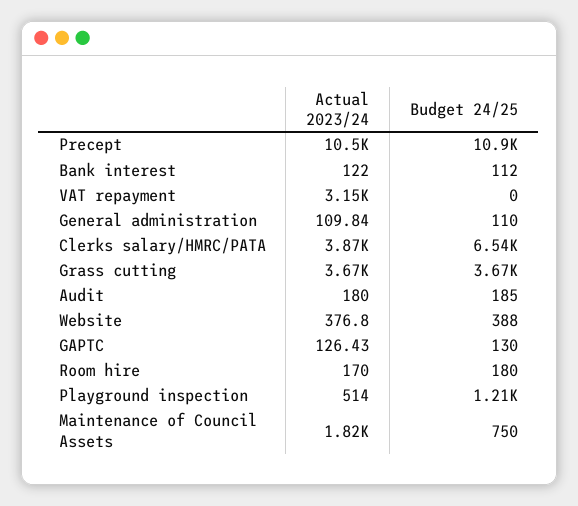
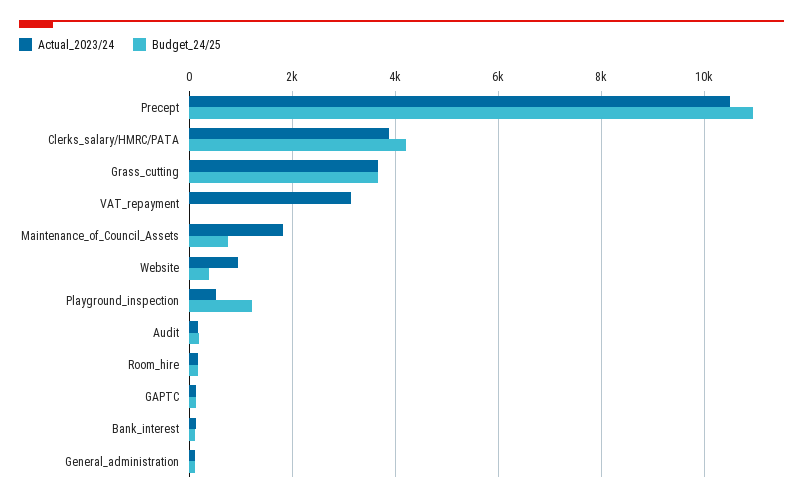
Budget 24/25, Clerks salary/HMRC/PATA: 6540 -> 4200
Actual 2023/24, Website: 376.8 -> 1000

